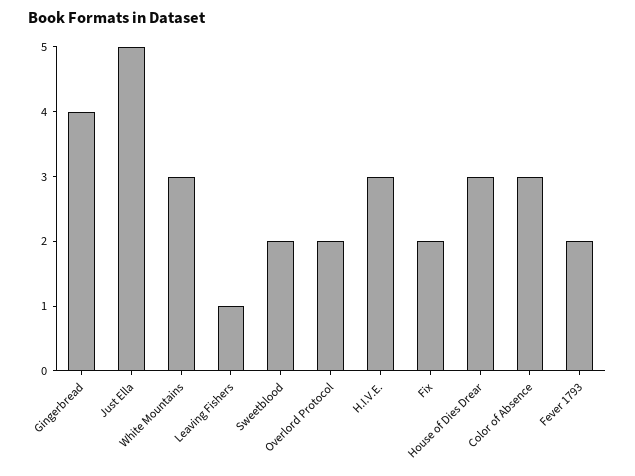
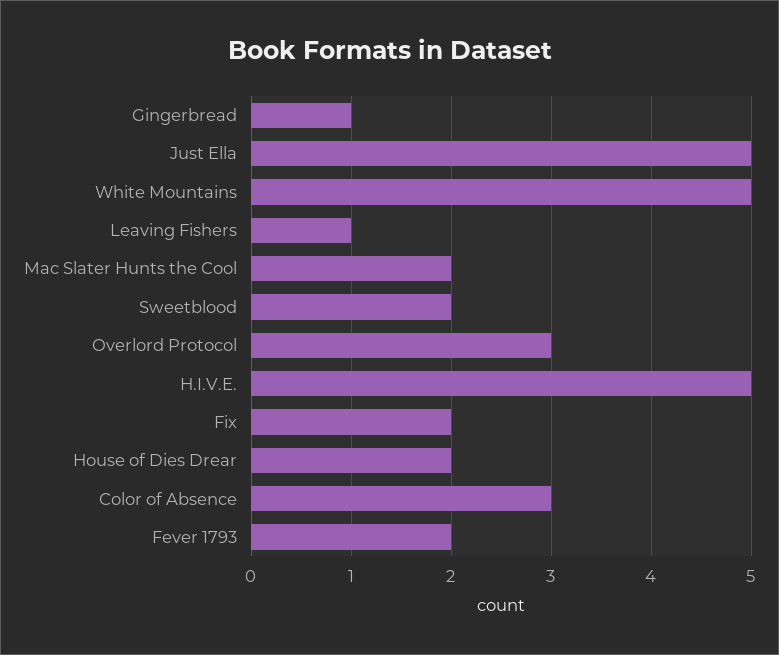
Gingerbread: 4 -> 1
White Mountains: 3 -> 5
Overlord Protocol: 2 -> 3
H.I.V.E.: 3 -> 5
House of Dies Drear: 3 -> 2
Mac Slater Hunts the Cool: none -> 2

